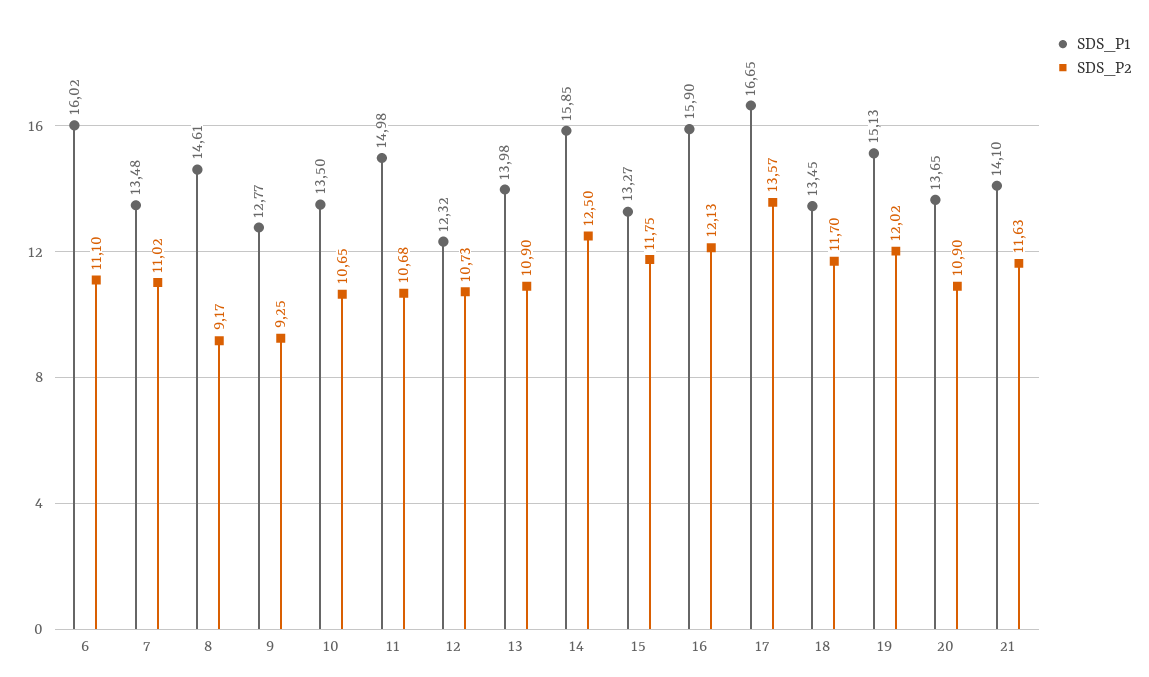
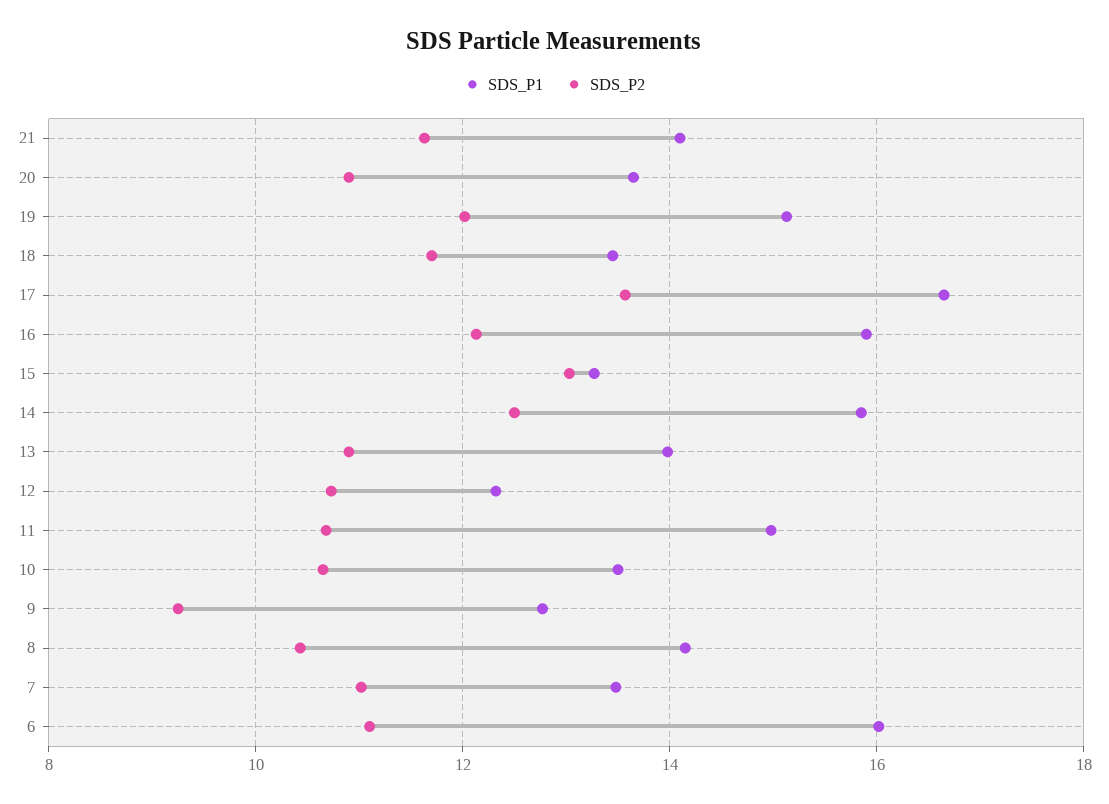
SDS_P1, 8: 14.61 -> 14.2
SDS_P2, 8: 9.17 -> 10.4
SDS_P2, 15: 11.75 -> 13

